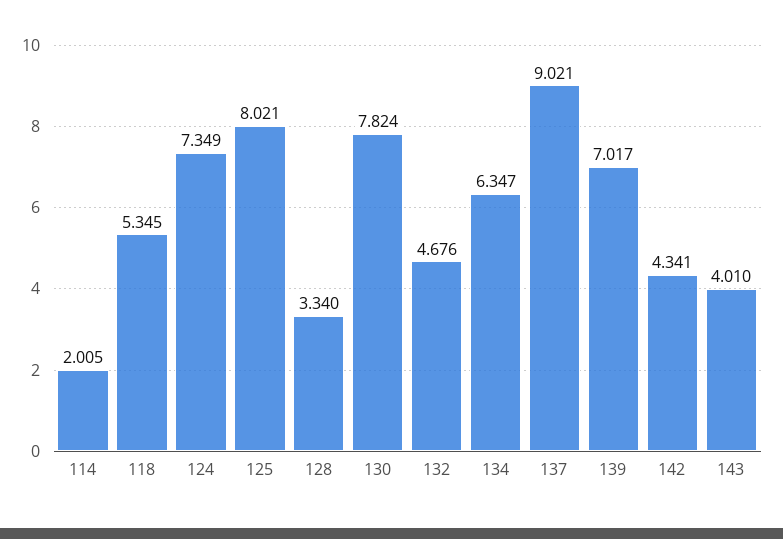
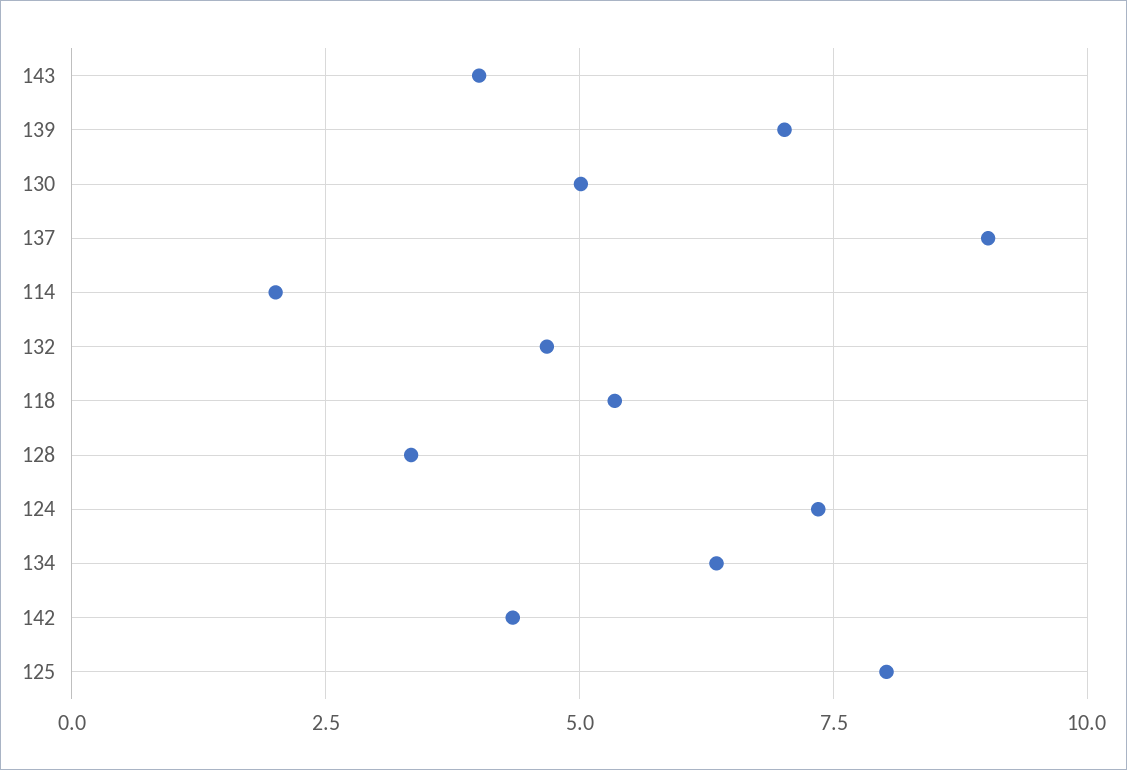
130: 7.824 -> 5

